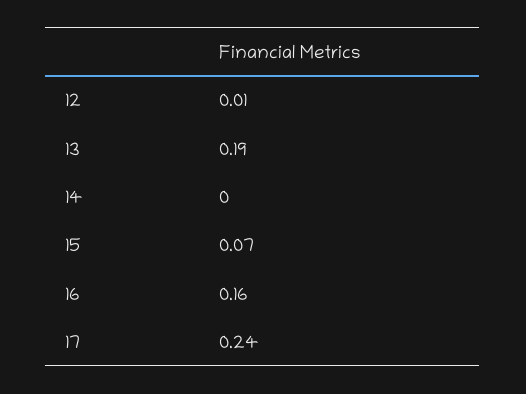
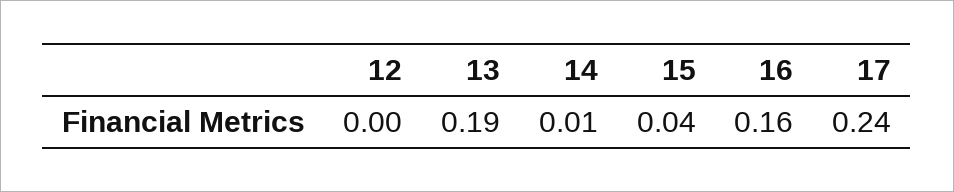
12: 0.01 -> 0
14: 0 -> 0.01
15: 0.07 -> 0.04

